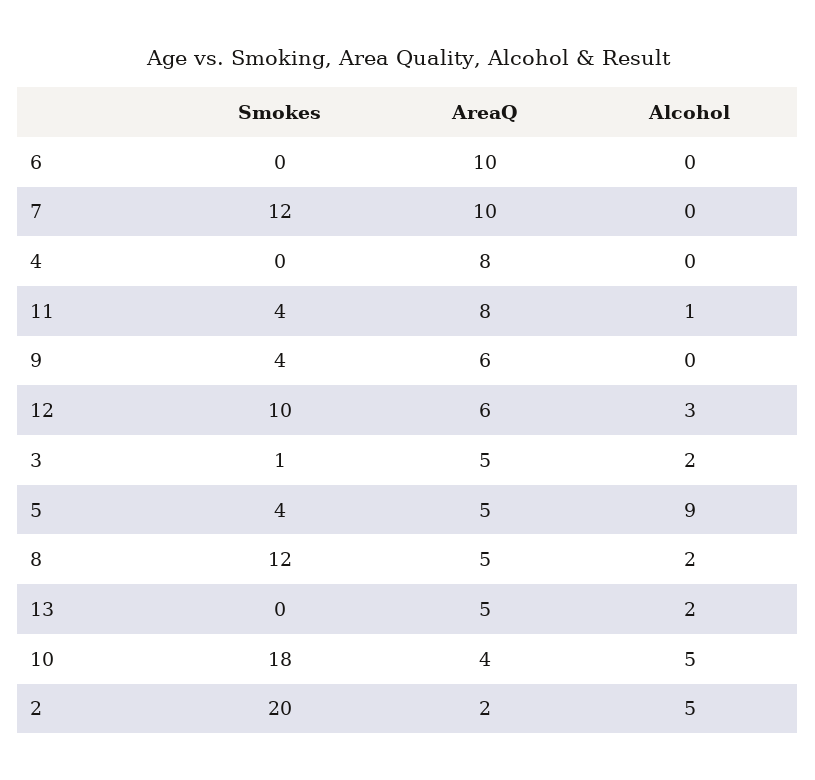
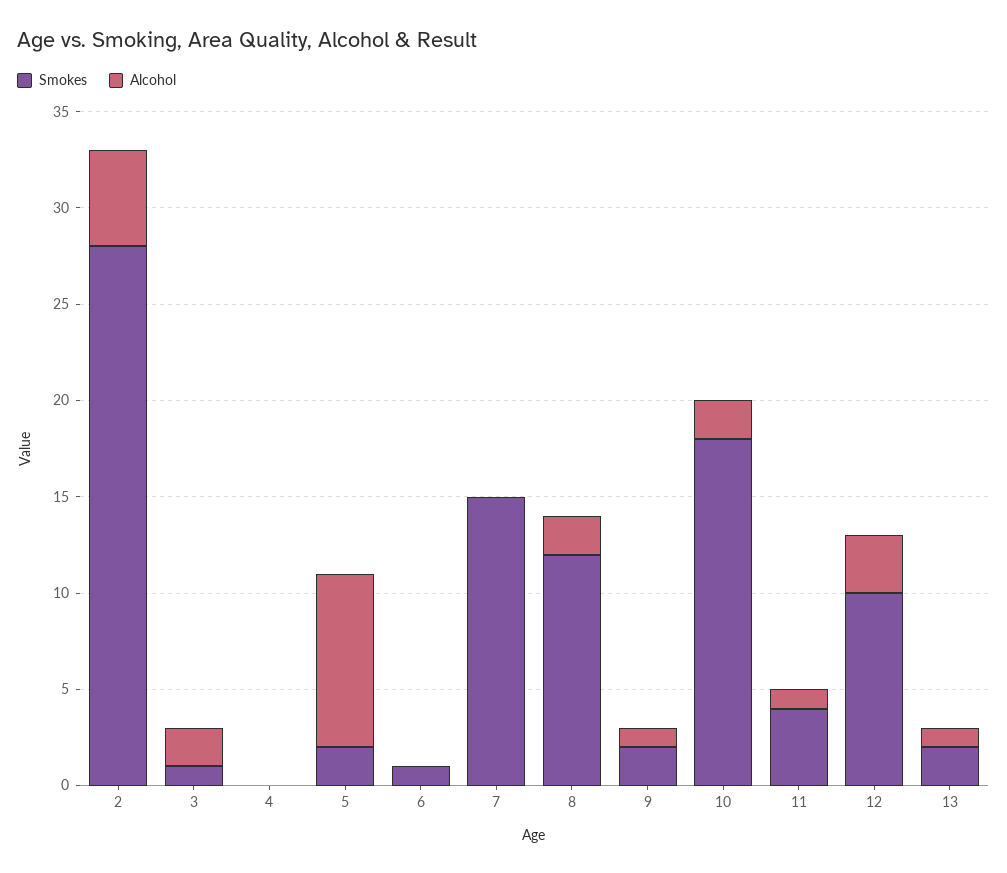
Smokes, 6: 0 -> 1
AreaQ, 6: 10 -> none
Smokes, 7: 12 -> 15
AreaQ, 7: 10 -> none
AreaQ, 4: 8 -> none
AreaQ, 11: 8 -> none
Smokes, 9: 4 -> 2
AreaQ, 9: 6 -> none
Alcohol, 9: 0 -> 1
AreaQ, 12: 6 -> none
AreaQ, 3: 5 -> none
Smokes, 5: 4 -> 2
AreaQ, 5: 5 -> none
AreaQ, 8: 5 -> none
Smokes, 13: 0 -> 2
AreaQ, 13: 5 -> none
Alcohol, 13: 2 -> 1
AreaQ, 10: 4 -> none
Alcohol, 10: 5 -> 2
Smokes, 2: 20 -> 28
AreaQ, 2: 2 -> none

